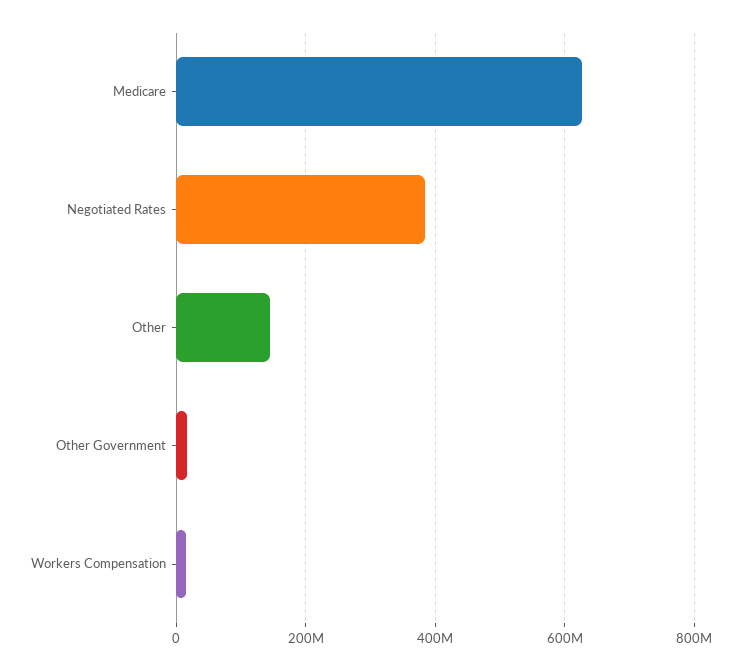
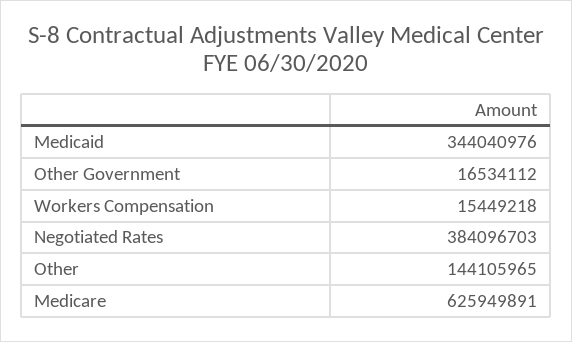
Medicaid: none -> 344040976

